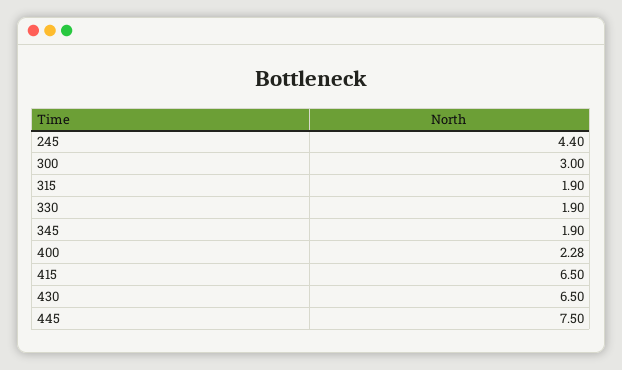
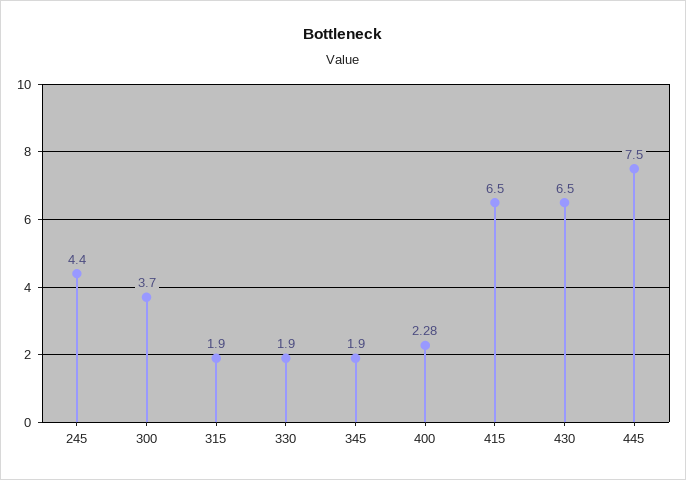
300: 3 -> 3.7

